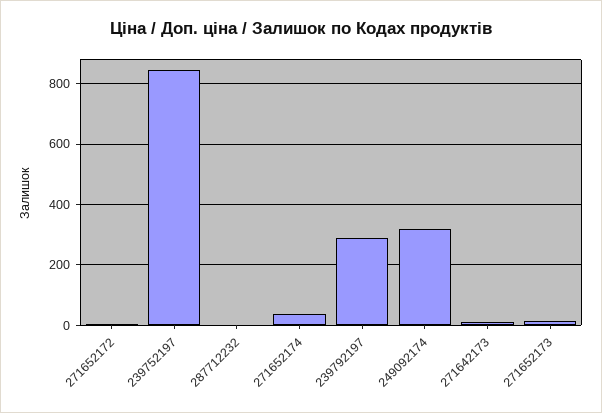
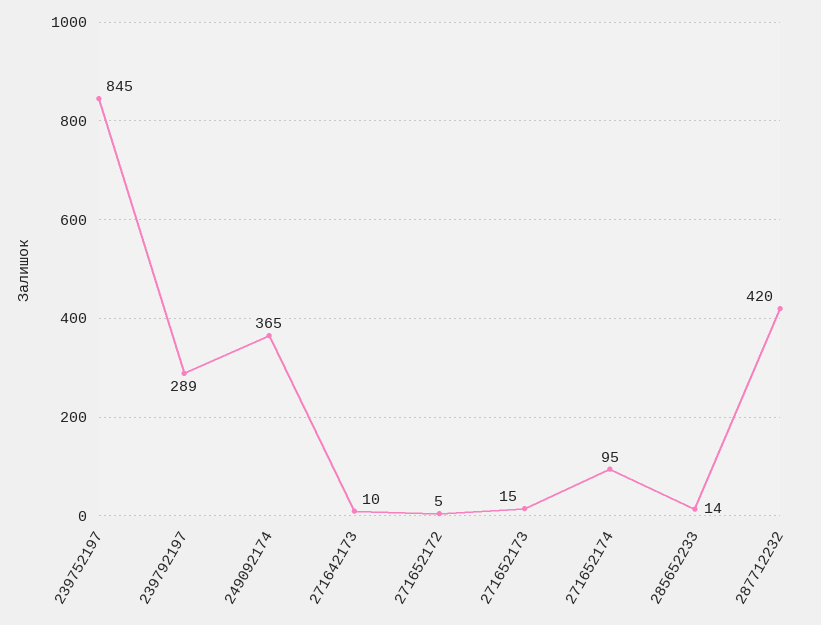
287712232: 0 -> 420
271652174: 40 -> 95
249092174: 320 -> 365
285652233: none -> 14

